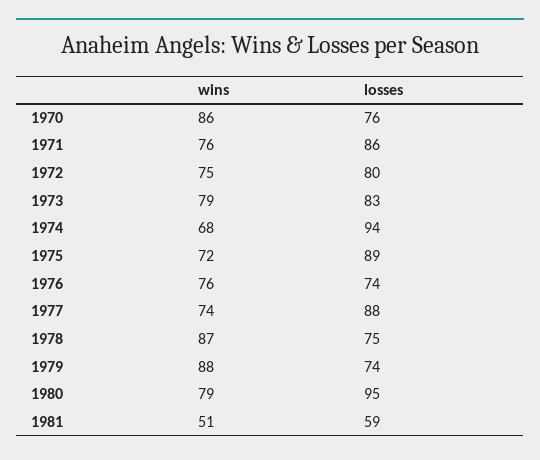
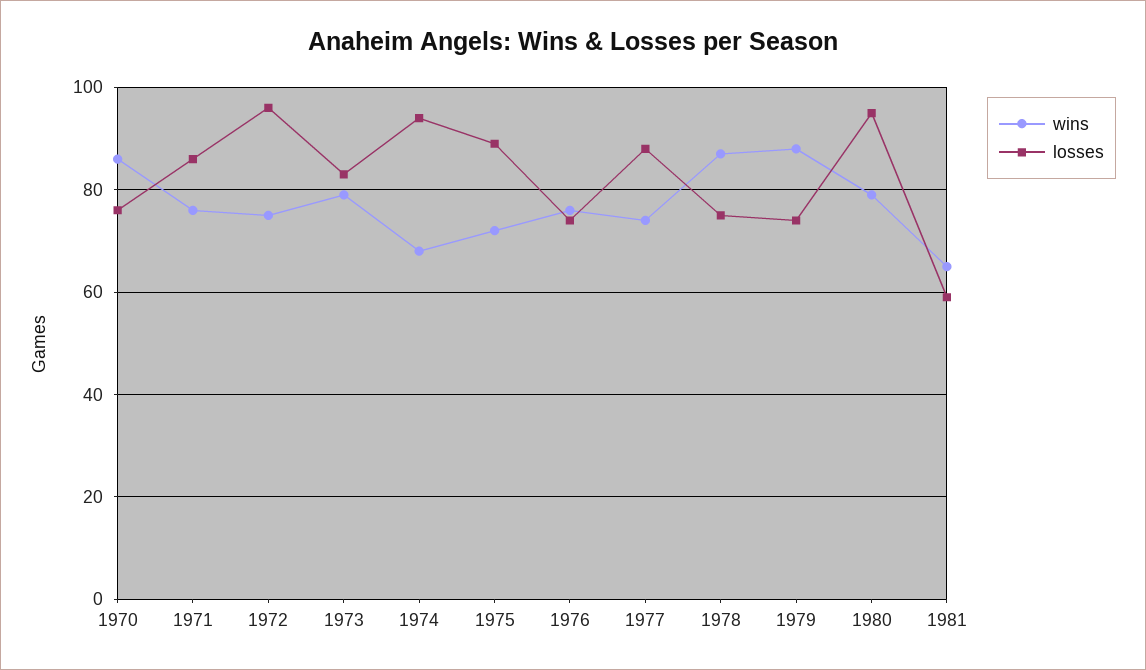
losses, 1972: 80 -> 95
wins, 1981: 51 -> 65

